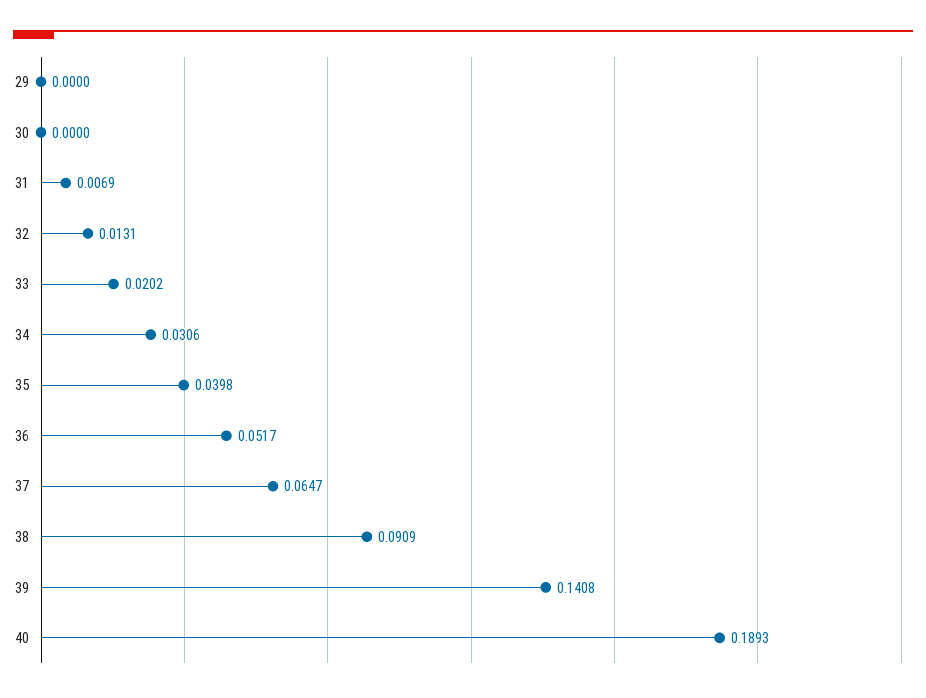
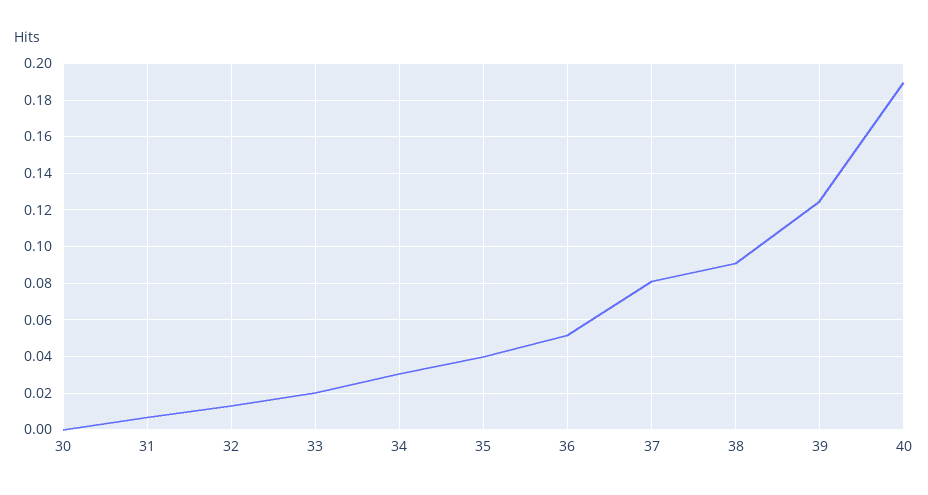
29: 0 -> none
37: 0.0647 -> 0.08
39: 0.1408 -> 0.125

